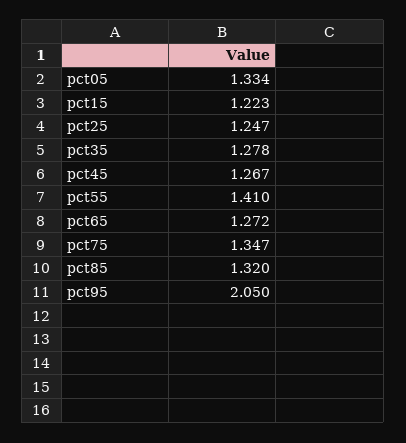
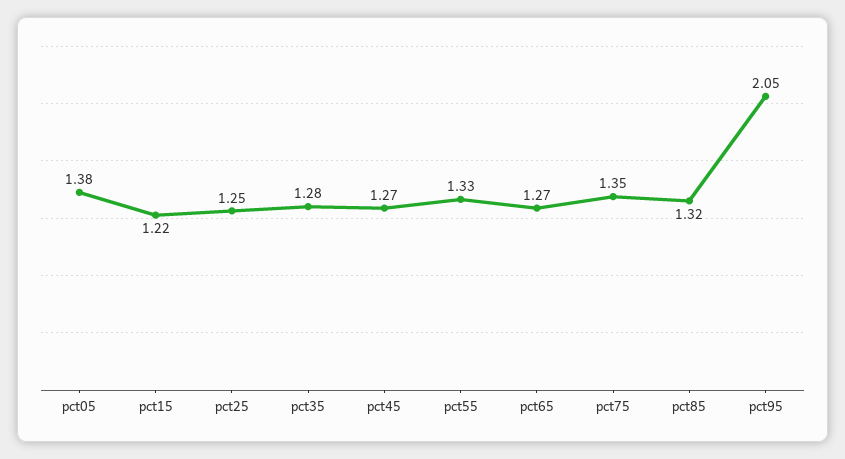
pct05: 1.334 -> 1.38
pct55: 1.41 -> 1.33

